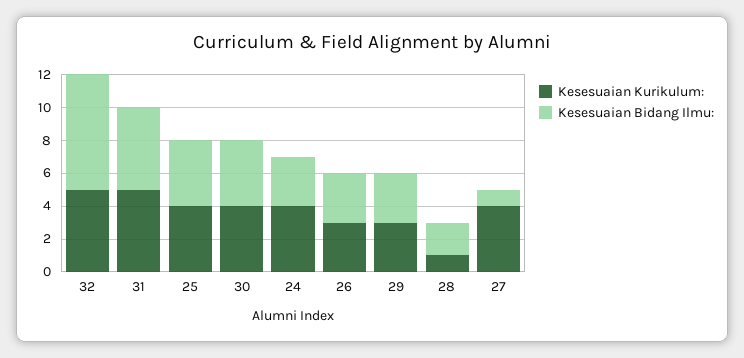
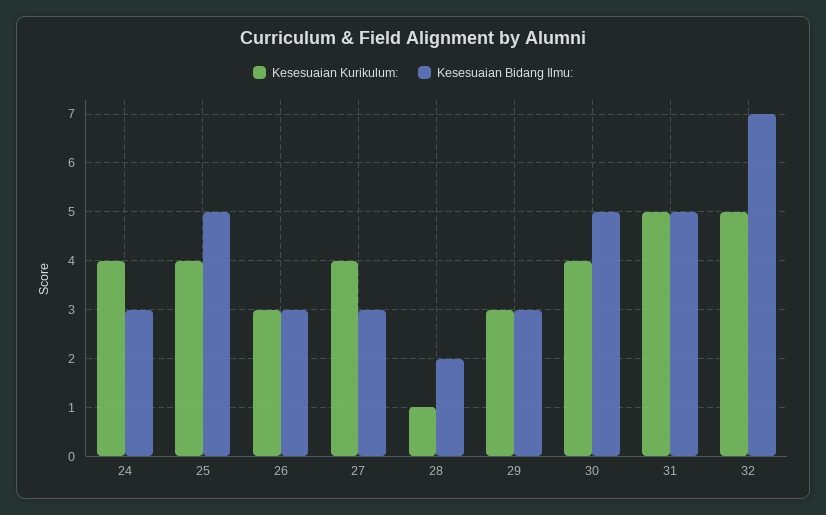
Kesesuaian Bidang Ilmu:, 25: 4 -> 5
Kesesuaian Bidang Ilmu:, 30: 4 -> 5
Kesesuaian Bidang Ilmu:, 27: 1 -> 3

